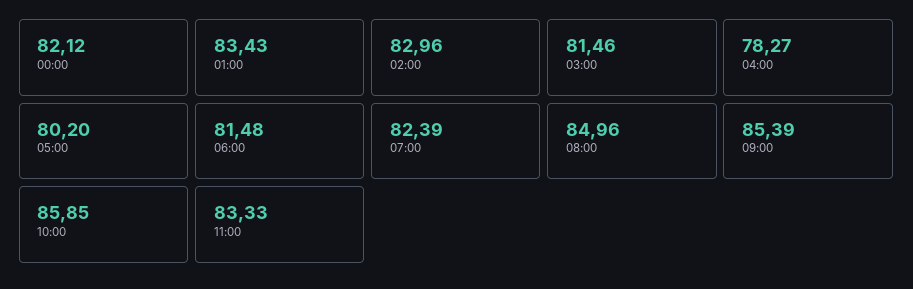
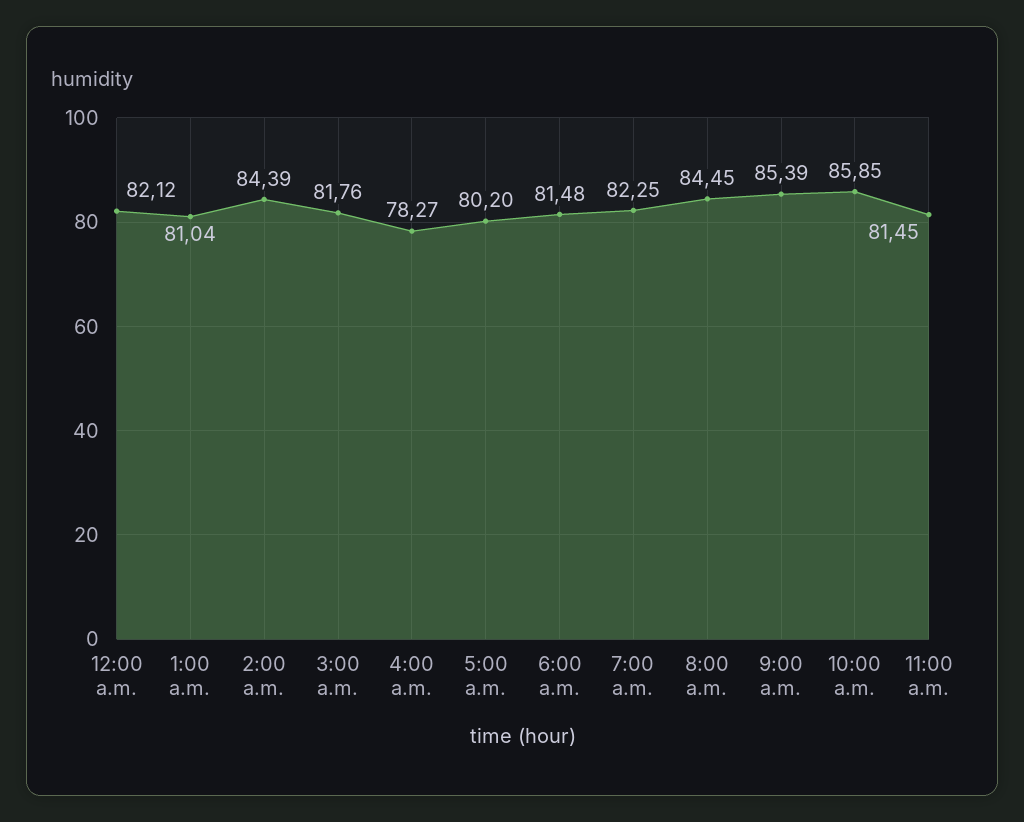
01:00: 83.43 -> 81.04
02:00: 82.96 -> 84.39
03:00: 81.46 -> 81.76
07:00: 82.39 -> 82.25
08:00: 84.96 -> 84.45
11:00: 83.33 -> 81.45

